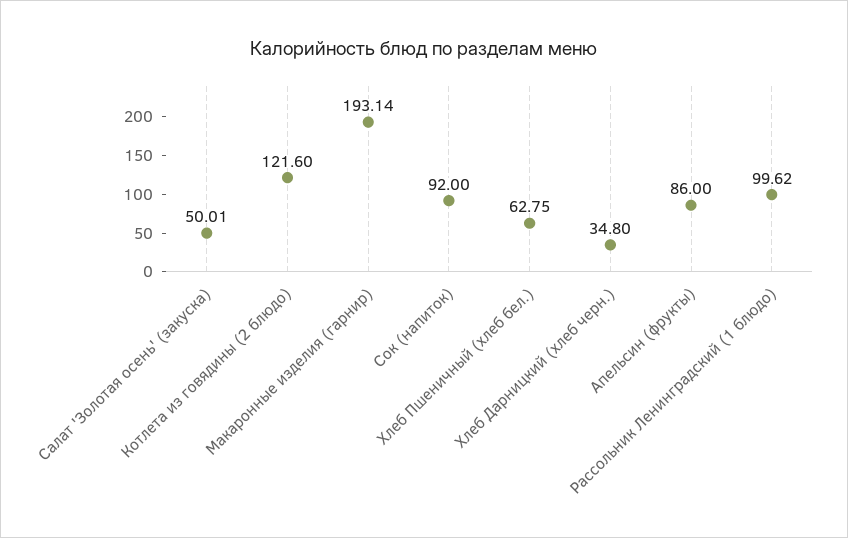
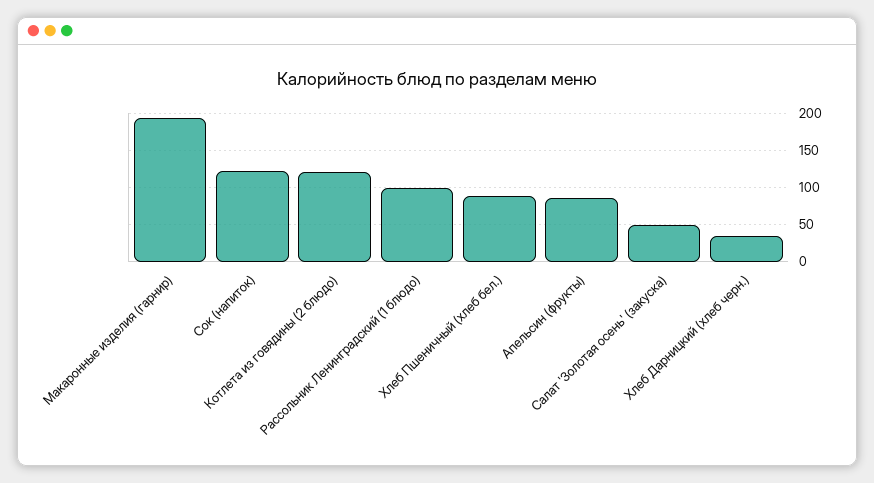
Сок (напиток): 92 -> 120
Хлеб Пшеничный (хлеб бел.): 62.75 -> 90

